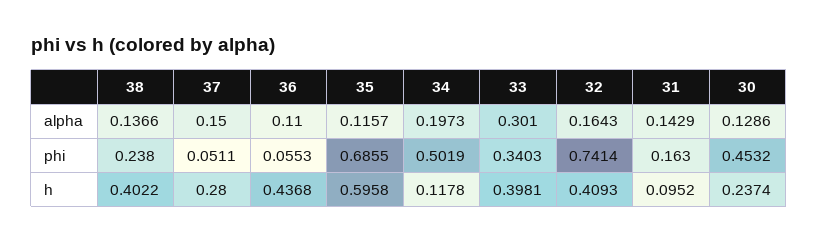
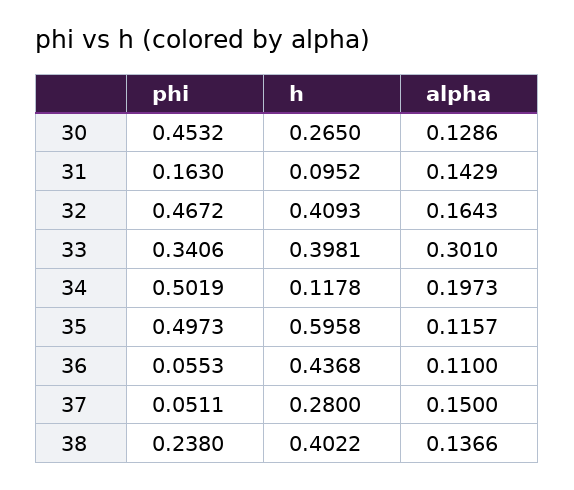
35, phi: 0.6855 -> 0.4973
33, phi: 0.3403 -> 0.3406
32, phi: 0.7414 -> 0.4672
30, h: 0.2374 -> 0.265

